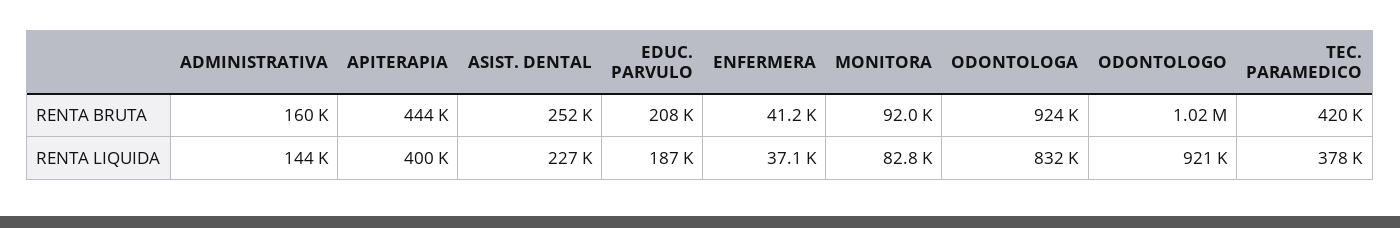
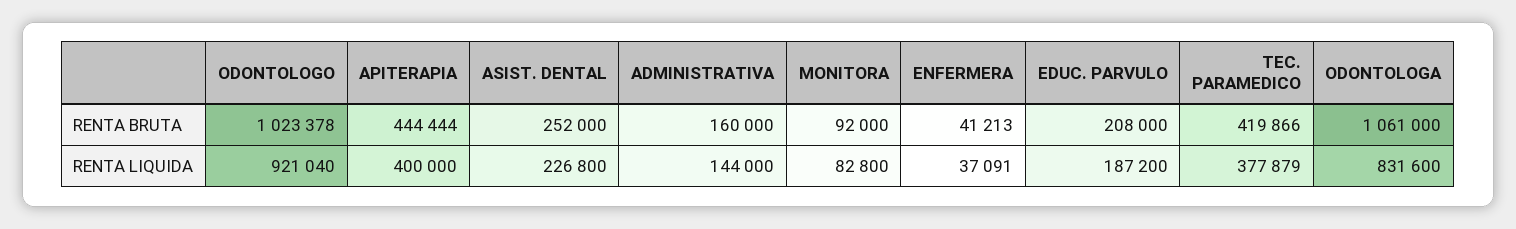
ODONTOLOGA, RENTA BRUTA: 924000 -> 1061000

